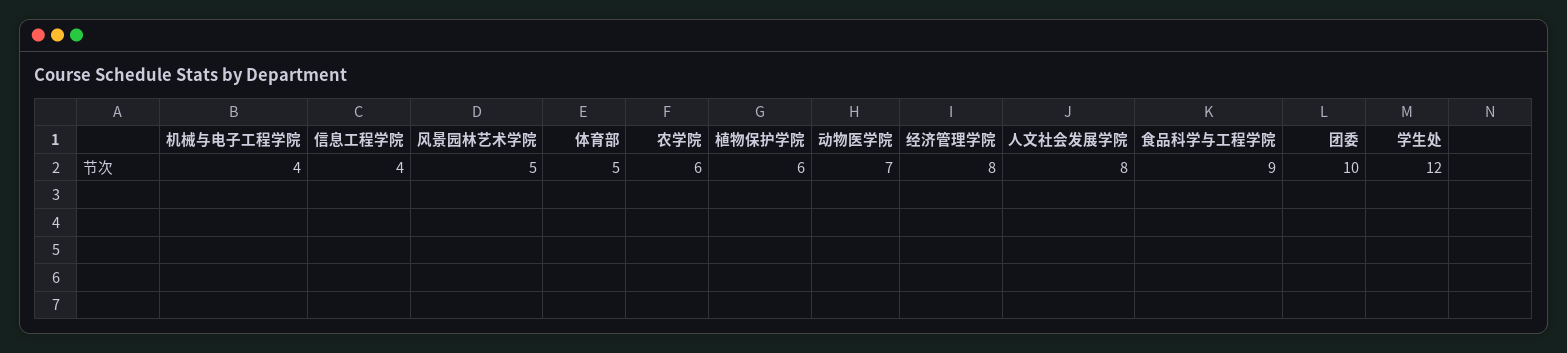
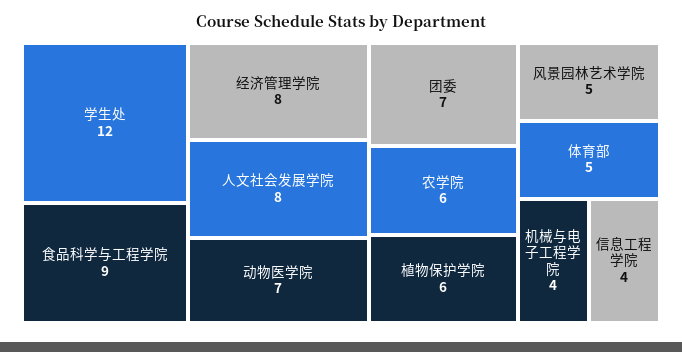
团委: 10 -> 7

